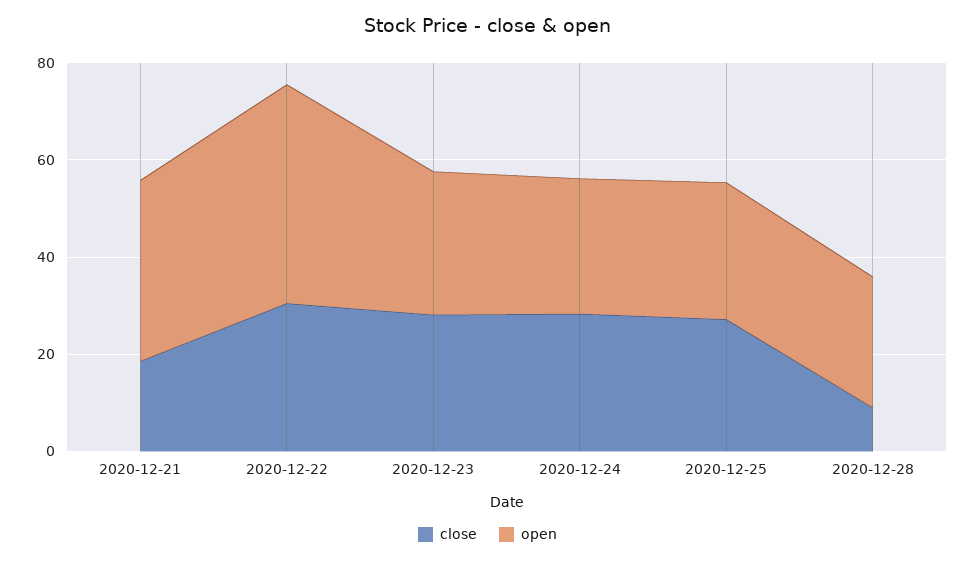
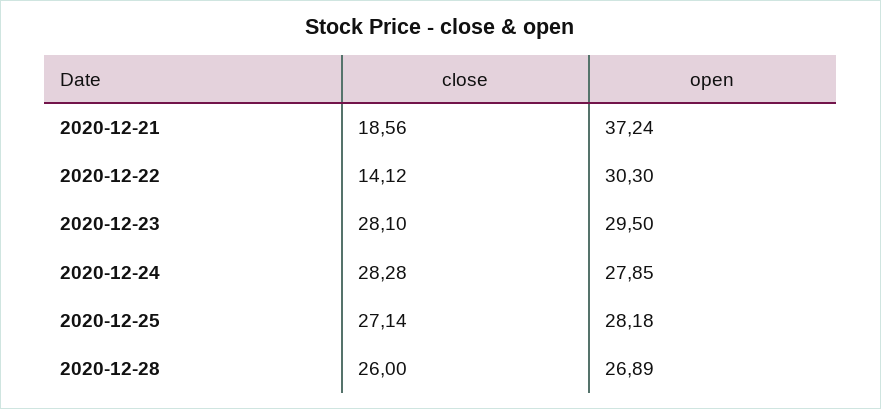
close, 2020-12-22: 30 -> 14.12
open, 2020-12-22: 45 -> 30.3
close, 2020-12-28: 10 -> 26

